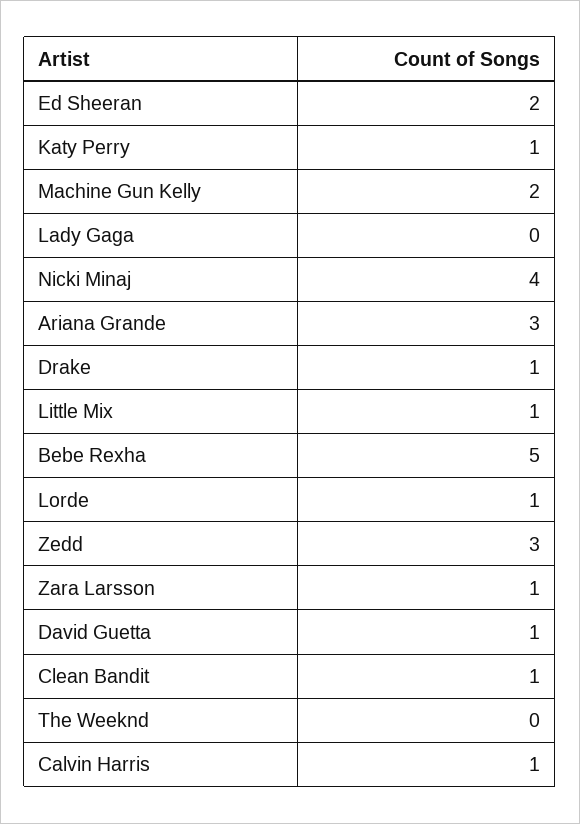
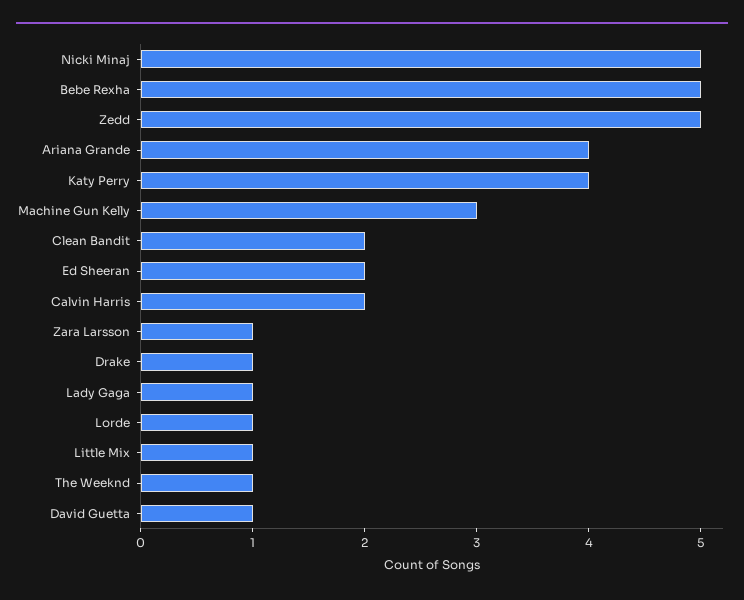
Katy Perry: 1 -> 4
Machine Gun Kelly: 2 -> 3
Lady Gaga: 0 -> 1
Nicki Minaj: 4 -> 5
Ariana Grande: 3 -> 4
Zedd: 3 -> 5
Clean Bandit: 1 -> 2
The Weeknd: 0 -> 1
Calvin Harris: 1 -> 2

